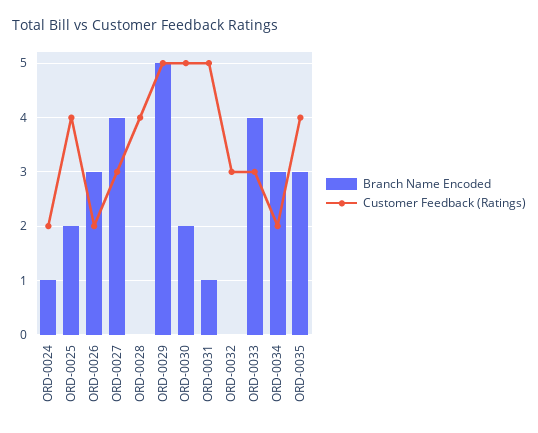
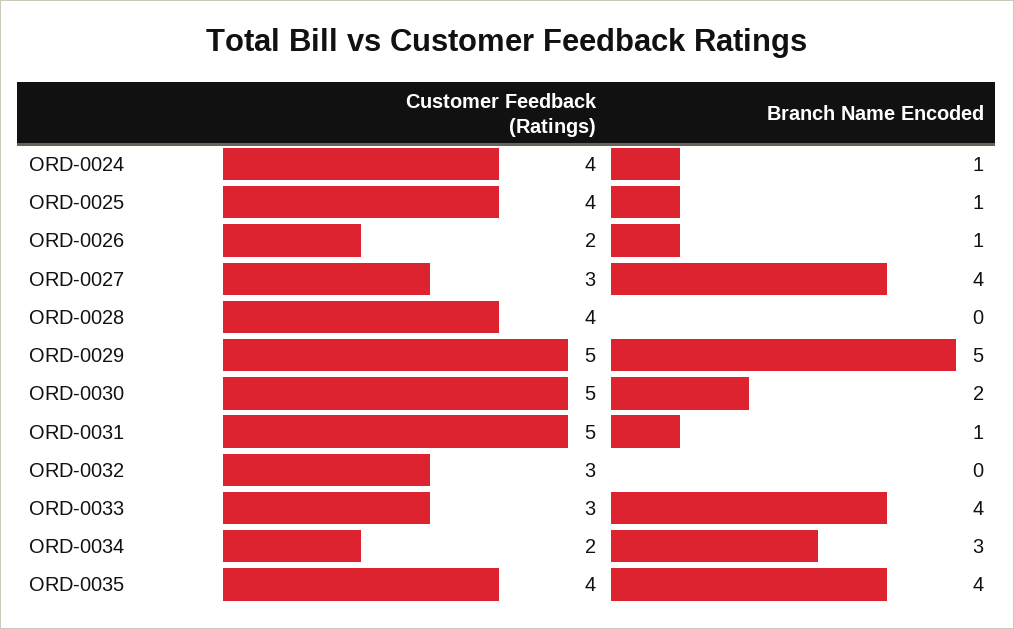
Customer Feedback (Ratings), ORD-0024: 2 -> 4
Branch Name Encoded, ORD-0025: 2 -> 1
Branch Name Encoded, ORD-0026: 3 -> 1
Branch Name Encoded, ORD-0035: 3 -> 4

